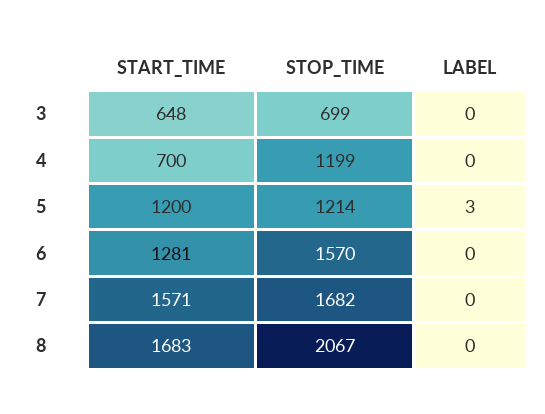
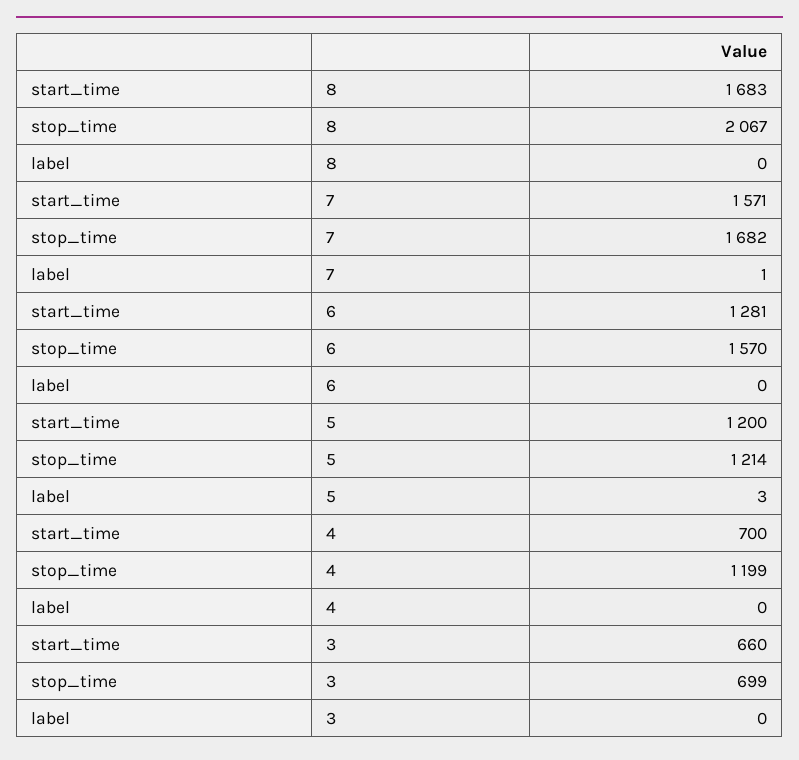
START_TIME, 3: 648 -> 660
LABEL, 7: 0 -> 1

